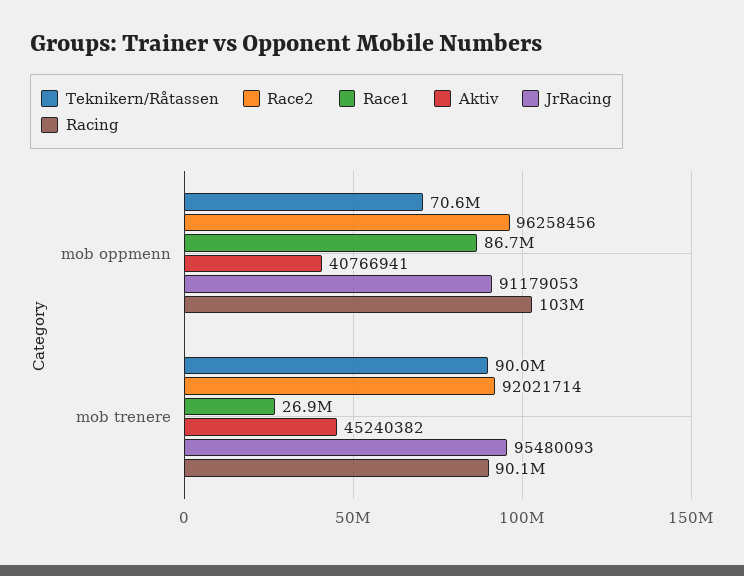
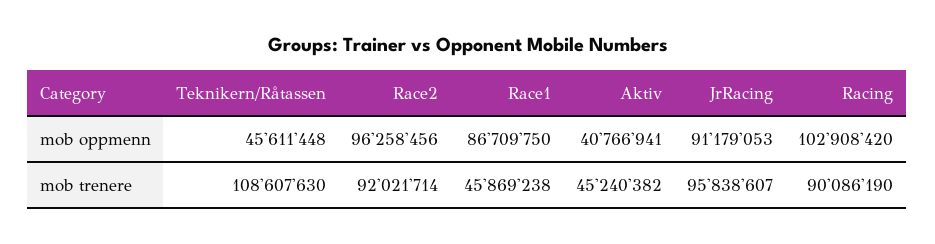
Teknikern/Råtassen, mob oppmenn: 70600000 -> 45611448
Teknikern/Råtassen, mob trenere: 90000000 -> 108607630
Race1, mob trenere: 26900000 -> 45869238
JrRacing, mob trenere: 95480093 -> 95838607

